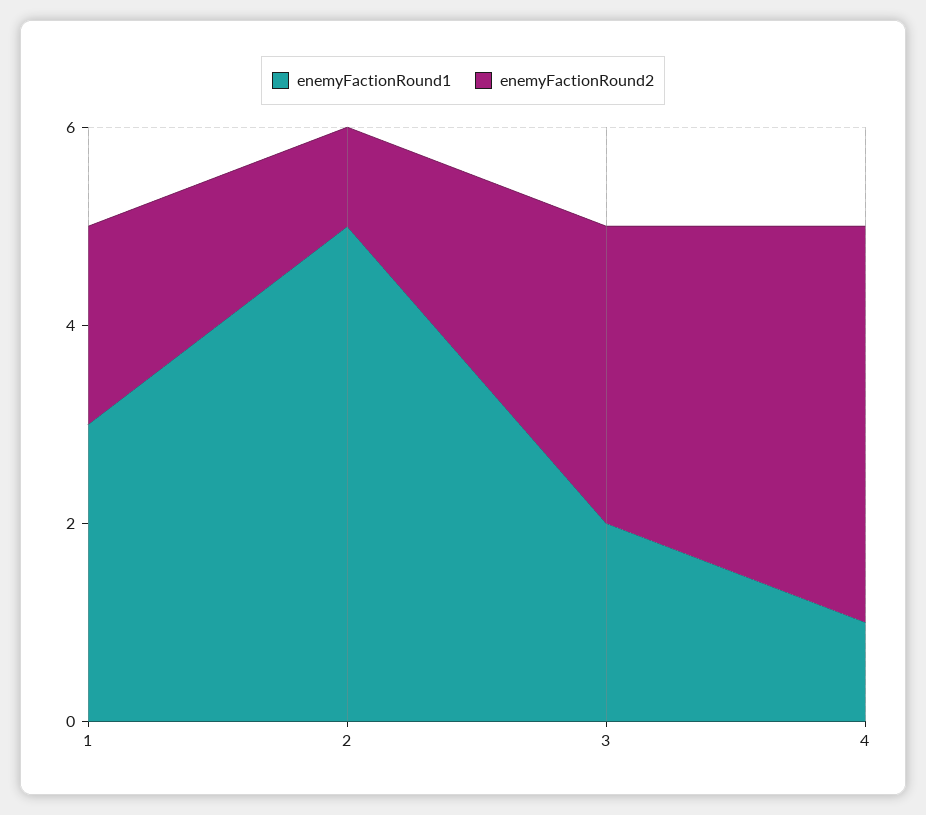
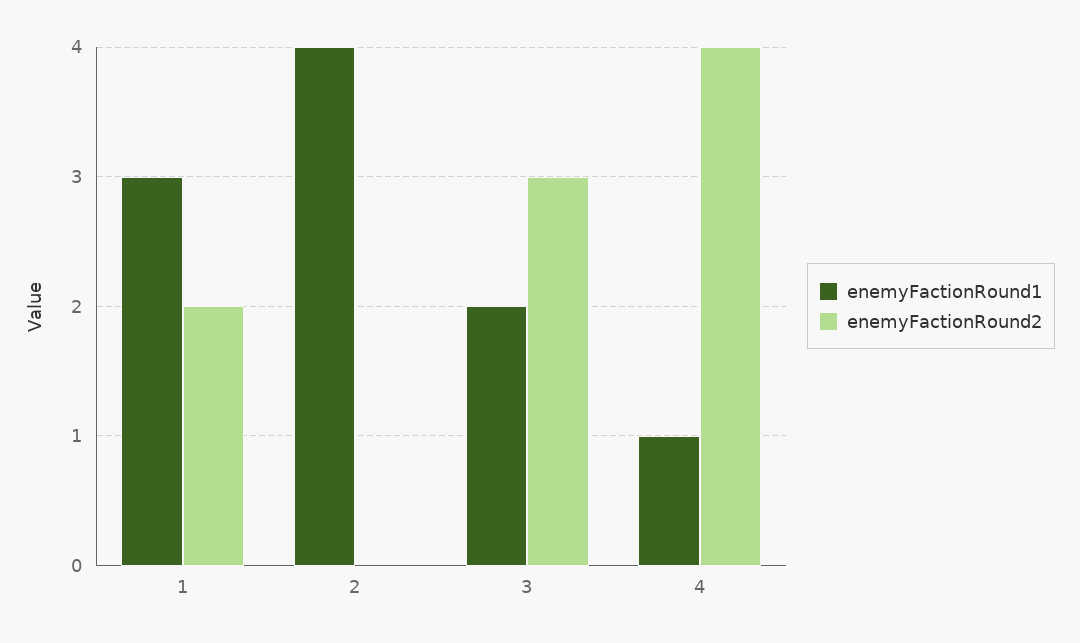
enemyFactionRound1, 2: 5 -> 4
enemyFactionRound2, 2: 1 -> 0

